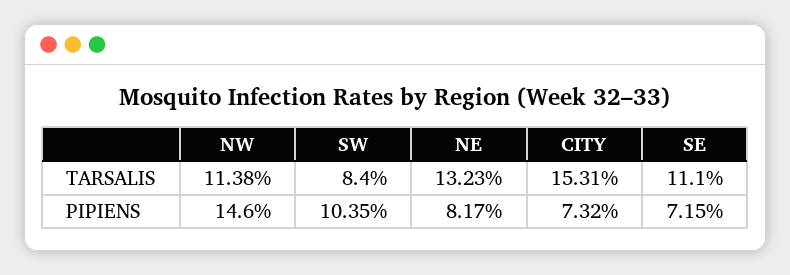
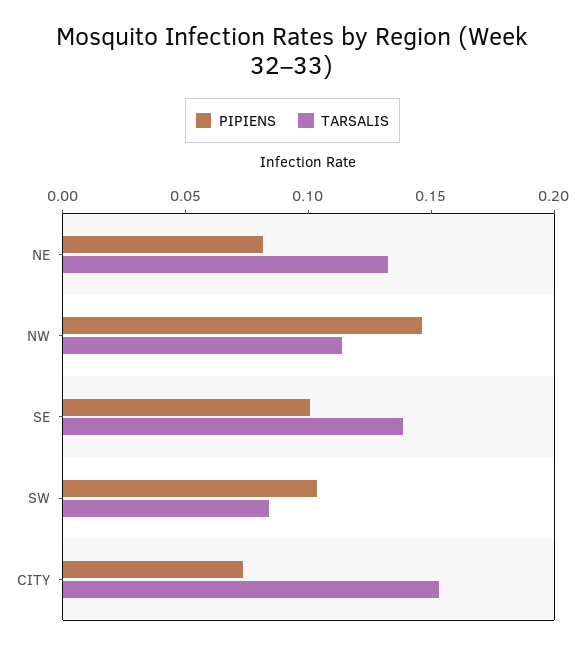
TARSALIS, SE: 0.111 -> 0.14
PIPIENS, SE: 0.0715 -> 0.1

